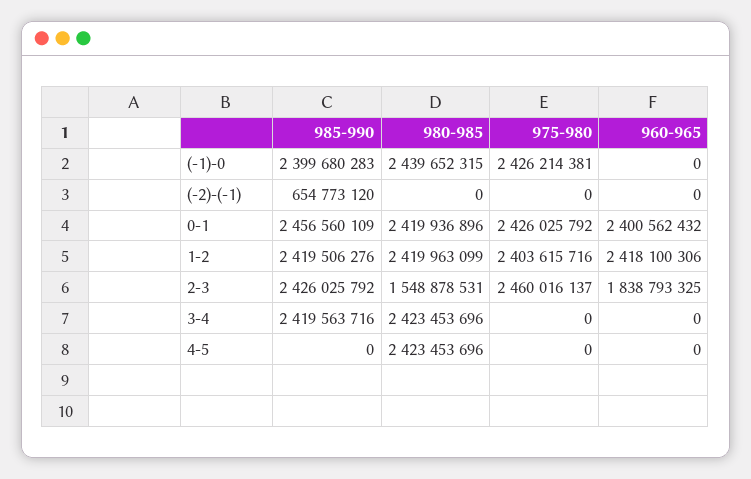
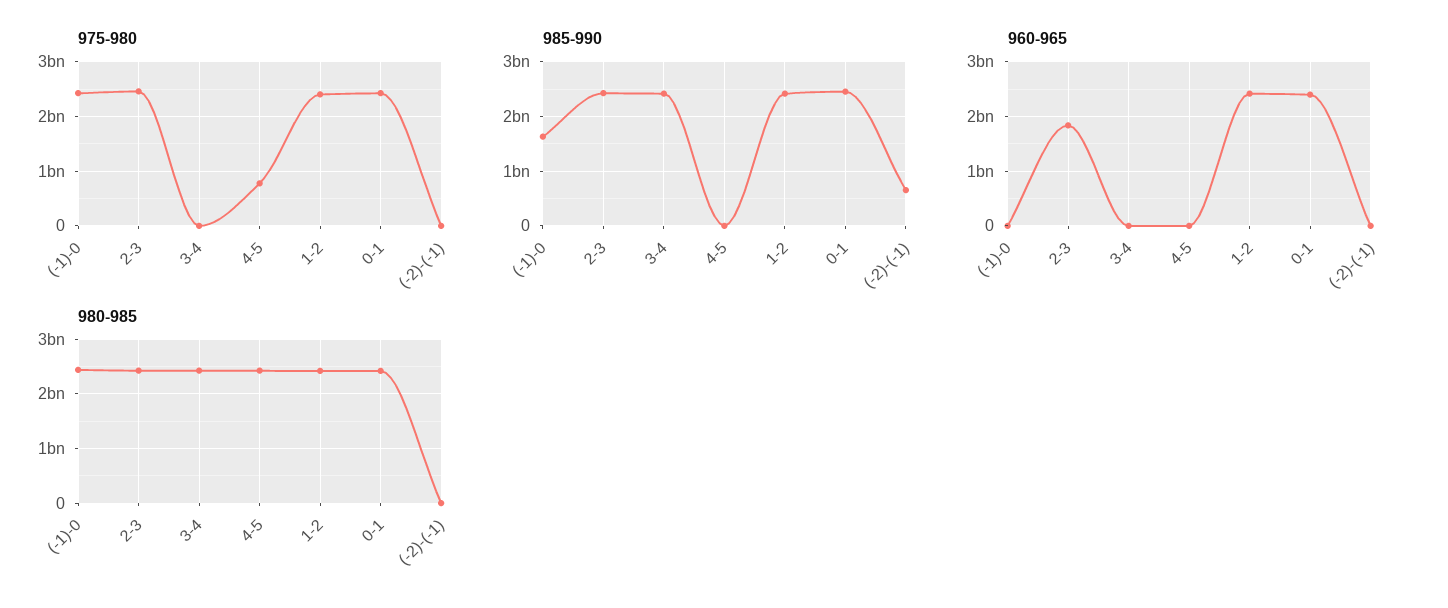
985-990, (-1)-0: 2399680283 -> 1600000000
980-985, 2-3: 1548878531 -> 2400000000
975-980, 4-5: 0 -> 800000000

